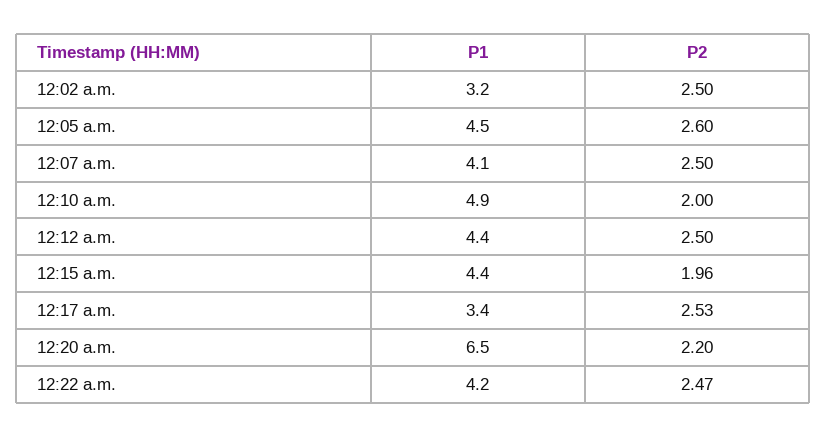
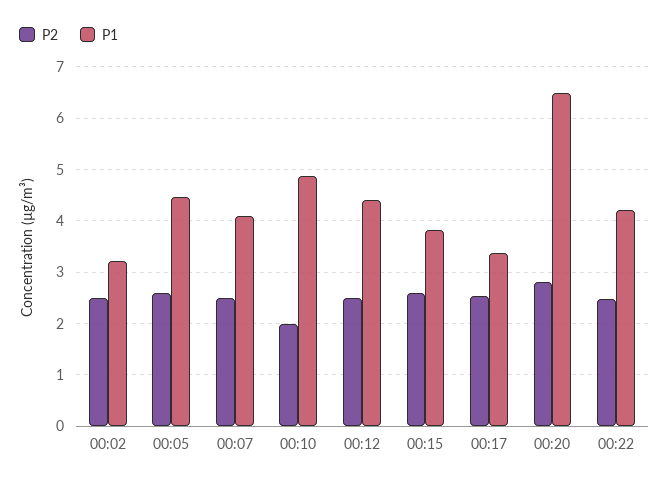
P1, 12:15 a.m.: 4.4 -> 3.8
P2, 12:15 a.m.: 1.96 -> 2.6
P2, 12:20 a.m.: 2.2 -> 2.8

